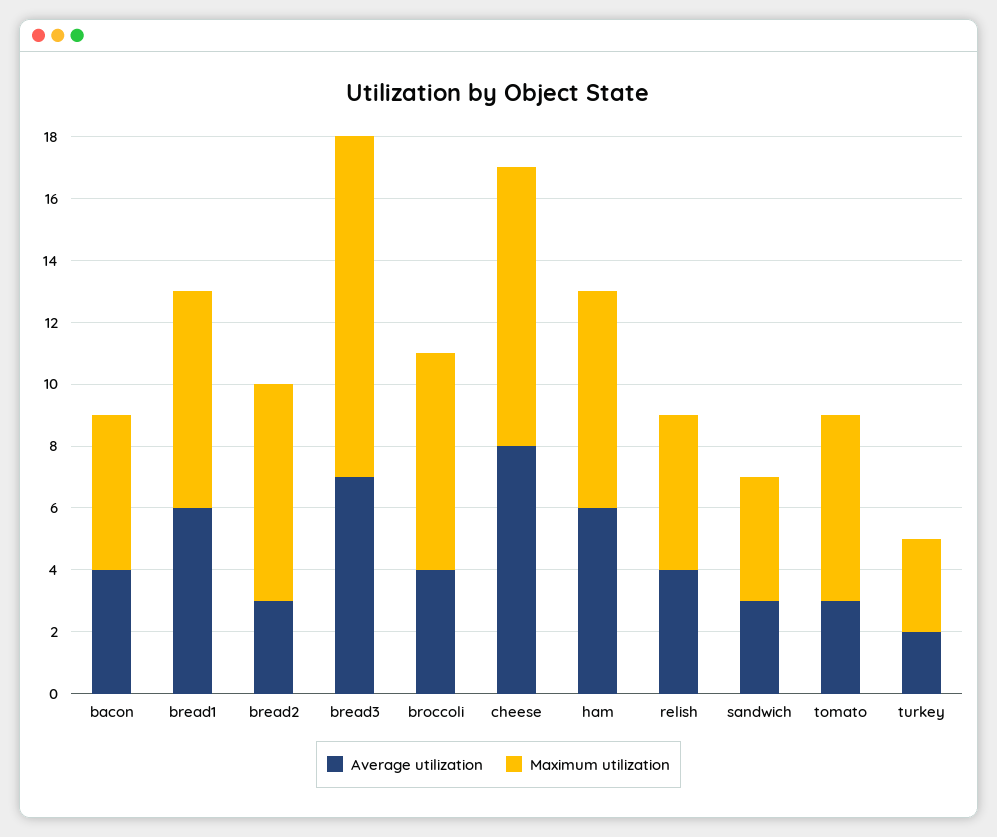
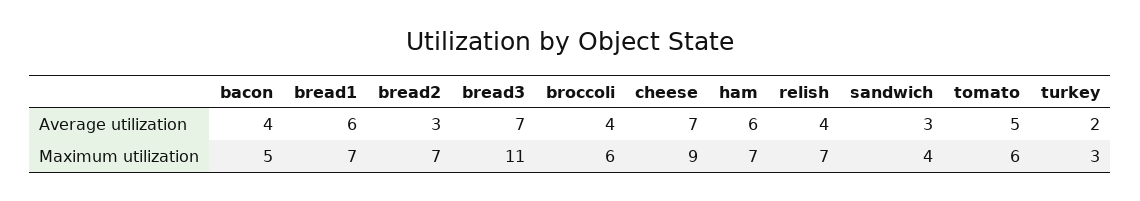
Maximum utilization, broccoli: 7 -> 6
Average utilization, cheese: 8 -> 7
Maximum utilization, relish: 5 -> 7
Average utilization, tomato: 3 -> 5

